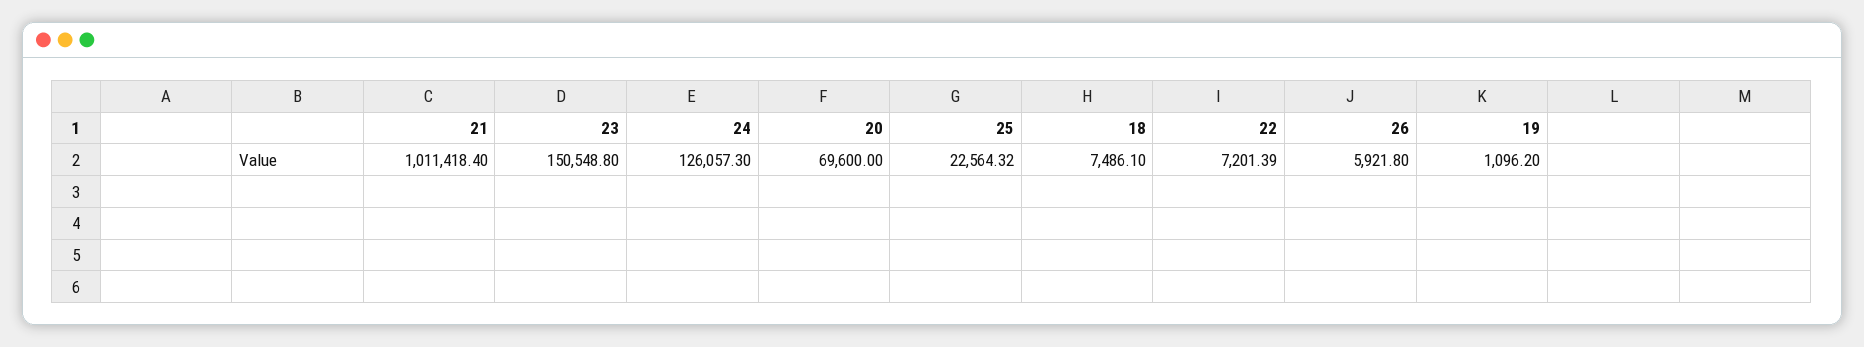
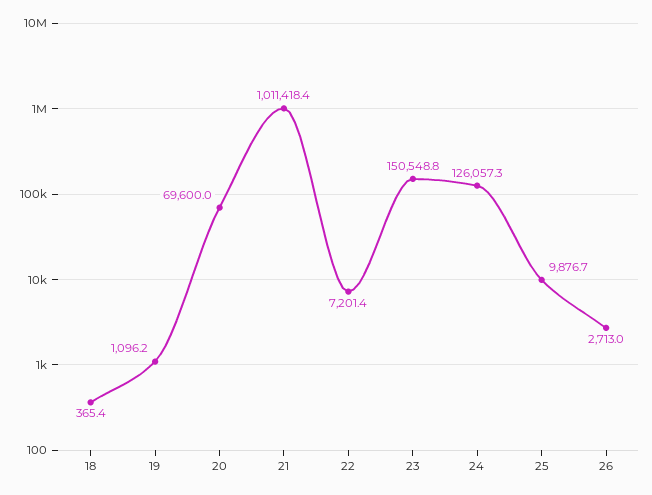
25: 22564.32 -> 9876.7
18: 7486.1 -> 365.4
26: 5921.8 -> 2713

